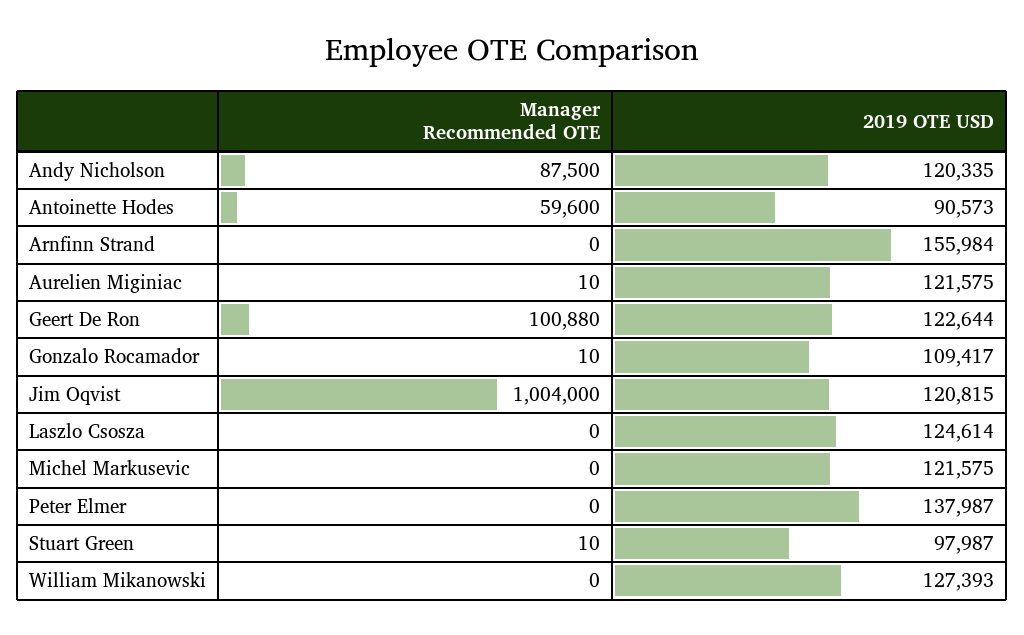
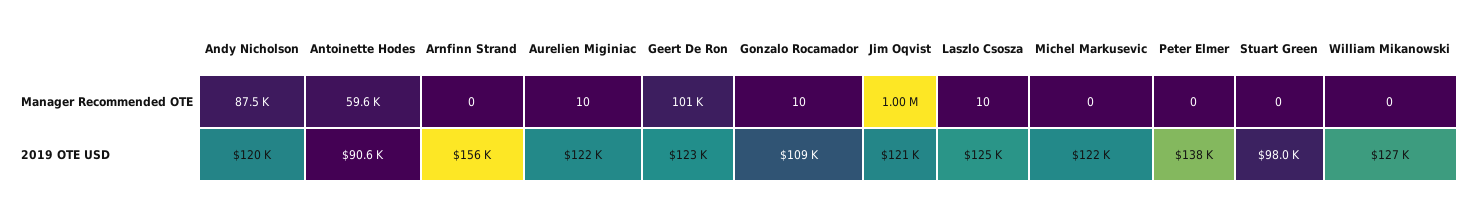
Manager Recommended OTE, Laszlo Csosza: 0 -> 10
Manager Recommended OTE, Stuart Green: 10 -> 0

